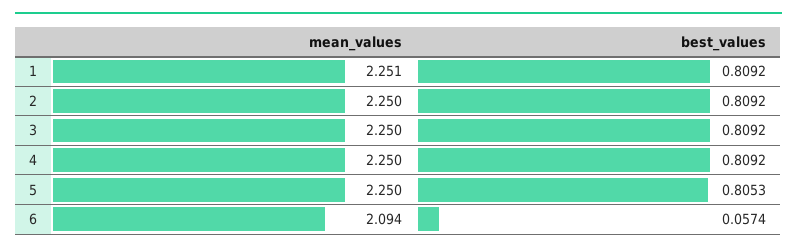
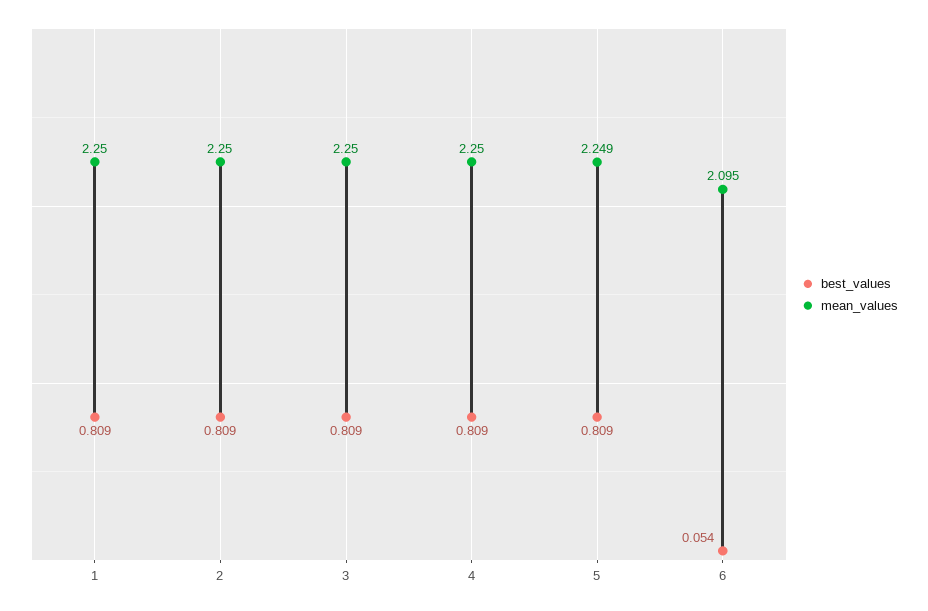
mean_values, 1: 2.251 -> 2.25
mean_values, 5: 2.25 -> 2.249
best_values, 5: 0.8053 -> 0.809
mean_values, 6: 2.094 -> 2.095
best_values, 6: 0.0574 -> 0.054

